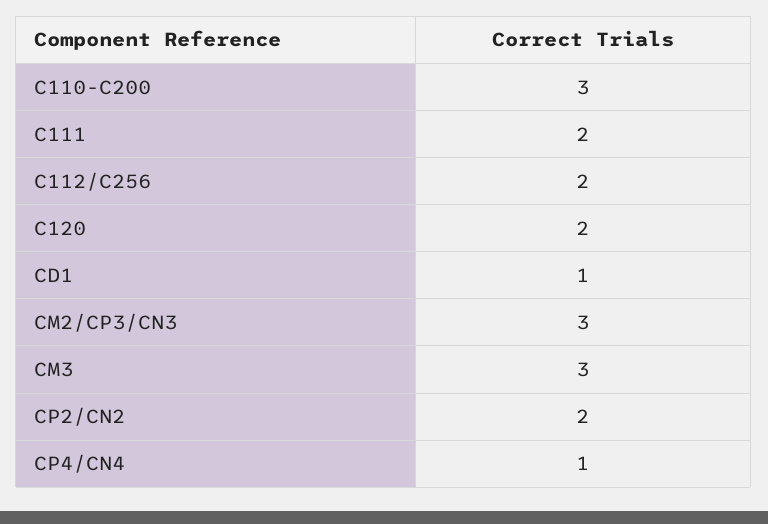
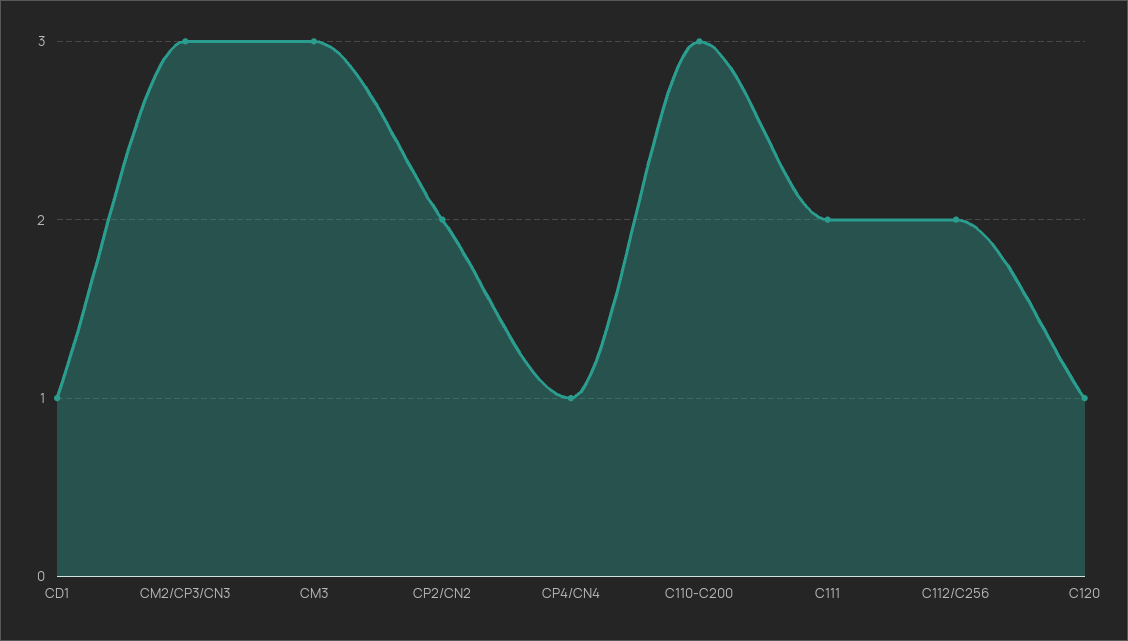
C120: 2 -> 1

